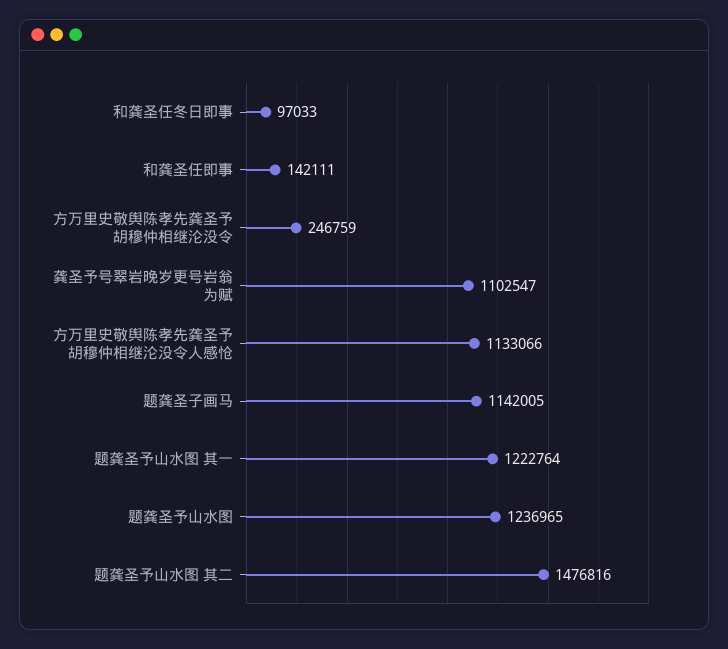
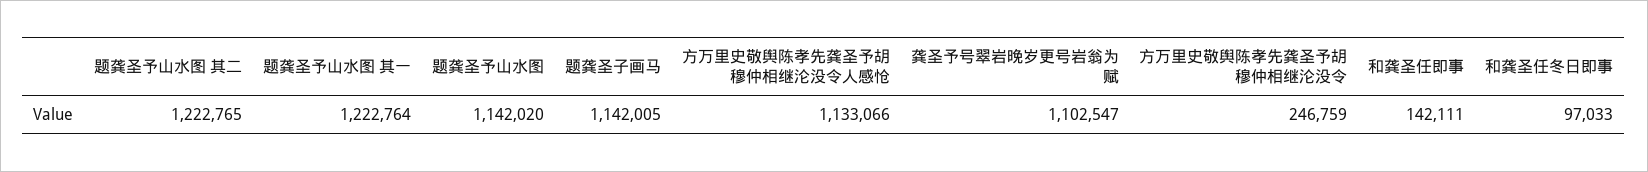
题龚圣予山水图: 1236965 -> 1142020
题龚圣予山水图 其二: 1476816 -> 1222765

